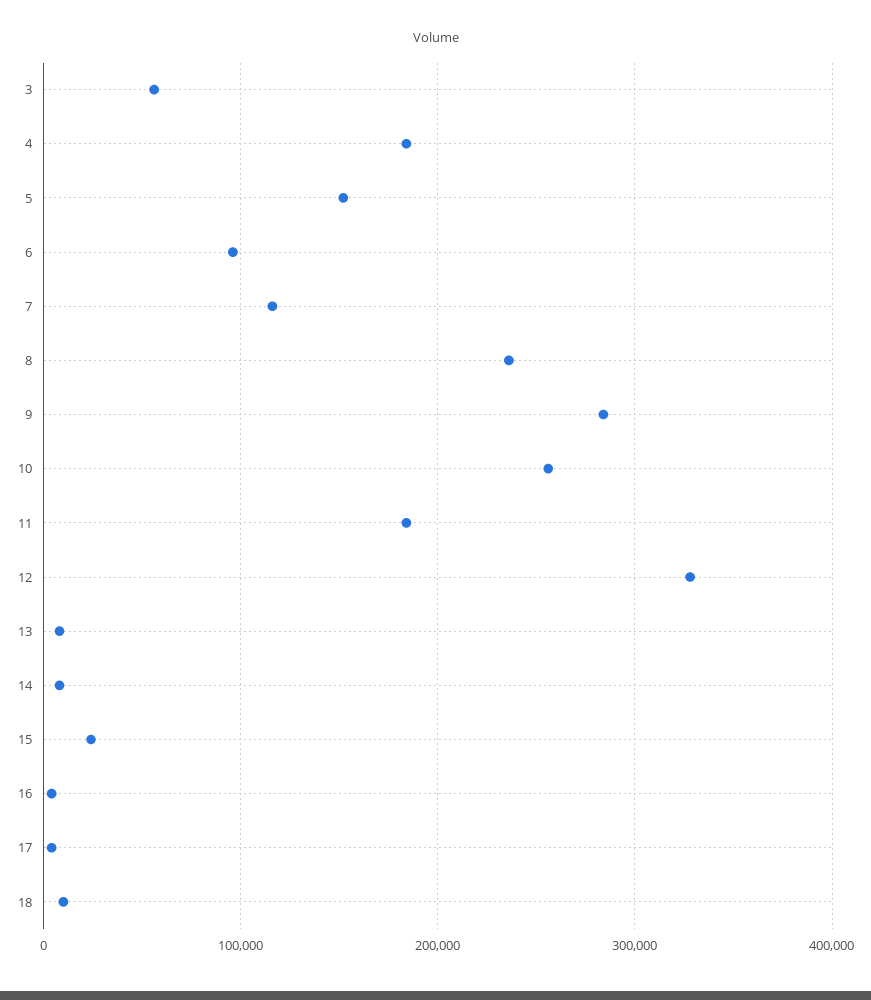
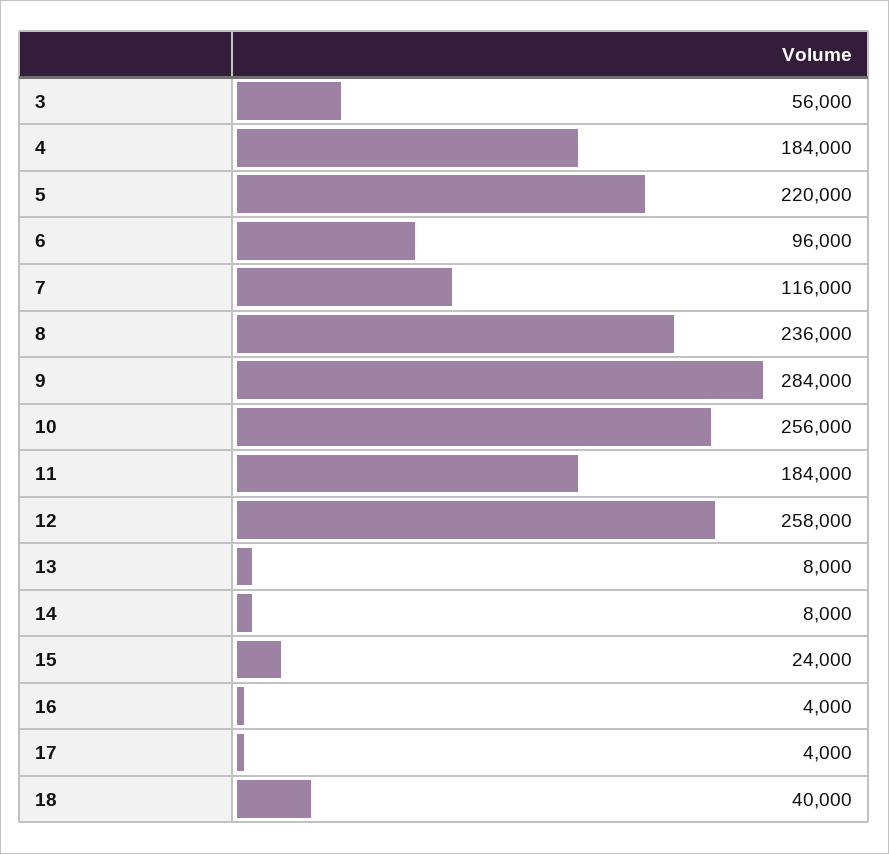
5: 150000 -> 220000
12: 330000 -> 258000
18: 10000 -> 40000

